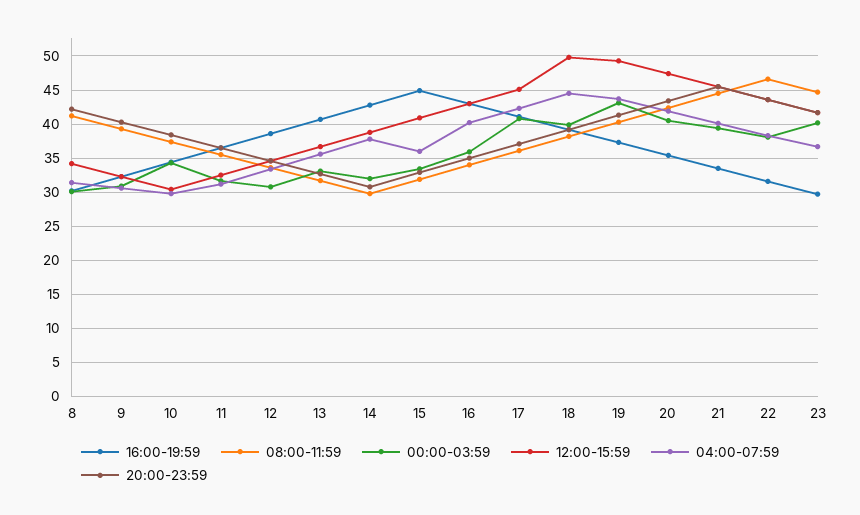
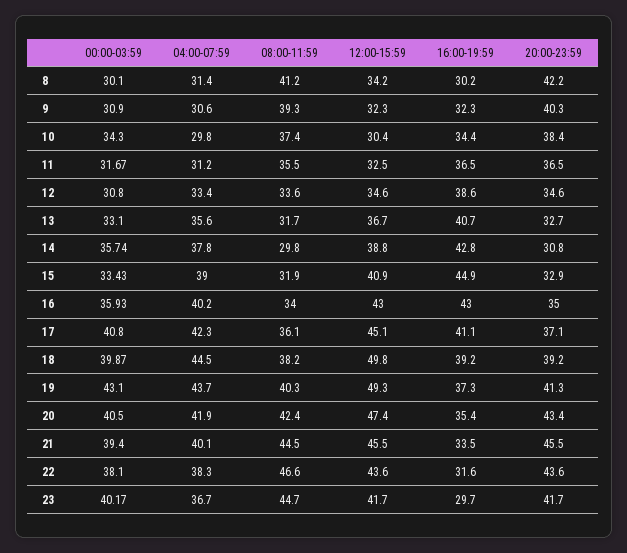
00:00-03:59, 14: 32 -> 35.74
04:00-07:59, 15: 36 -> 39

